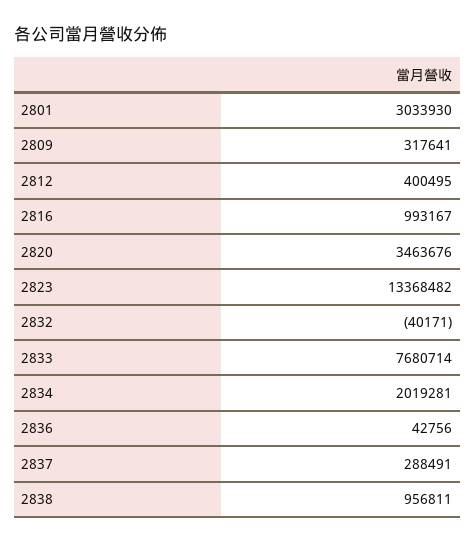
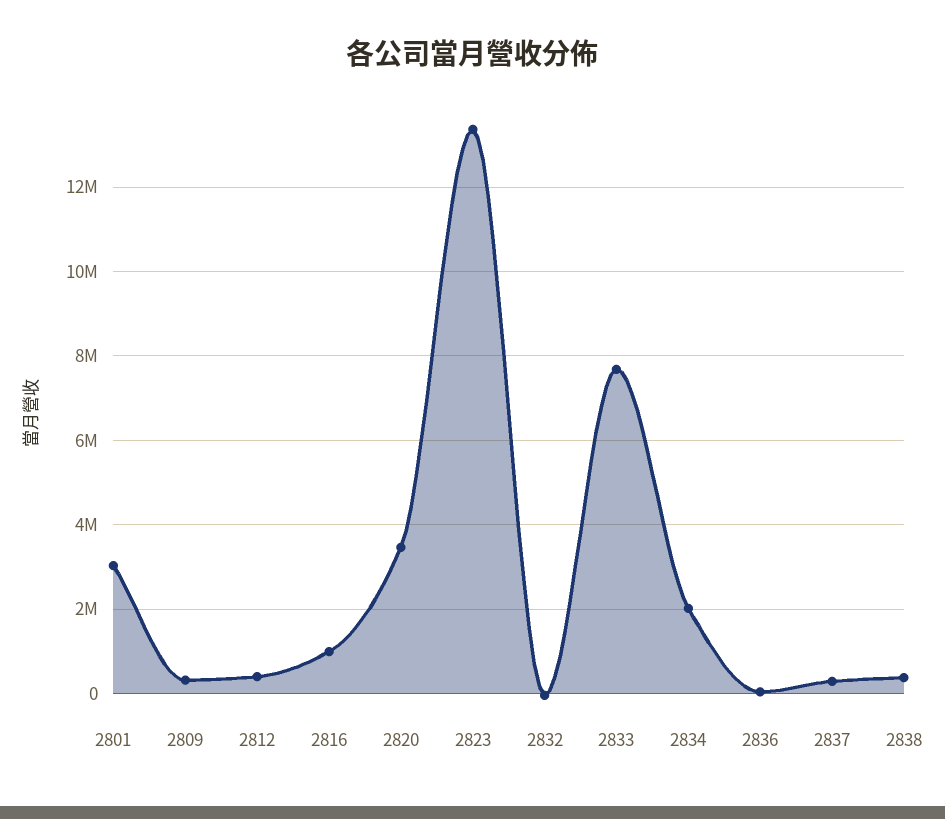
2838: 956811 -> 400000

